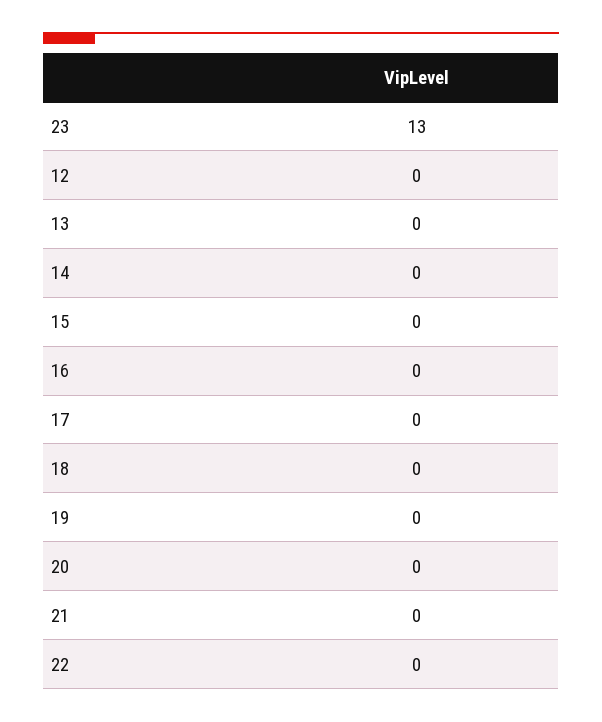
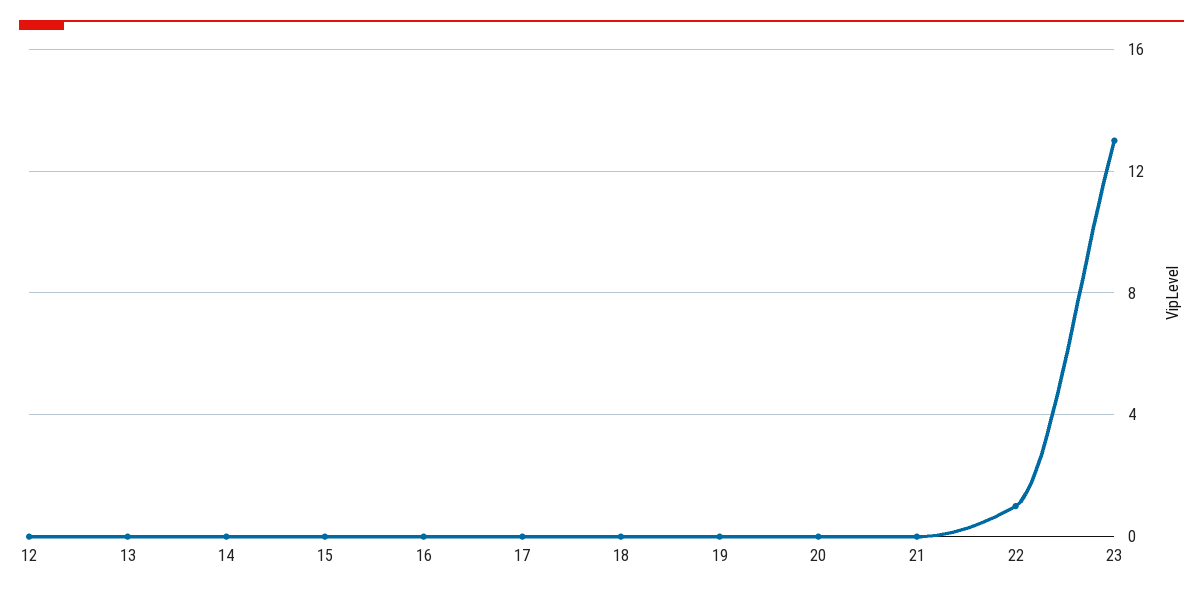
22: 0 -> 1

